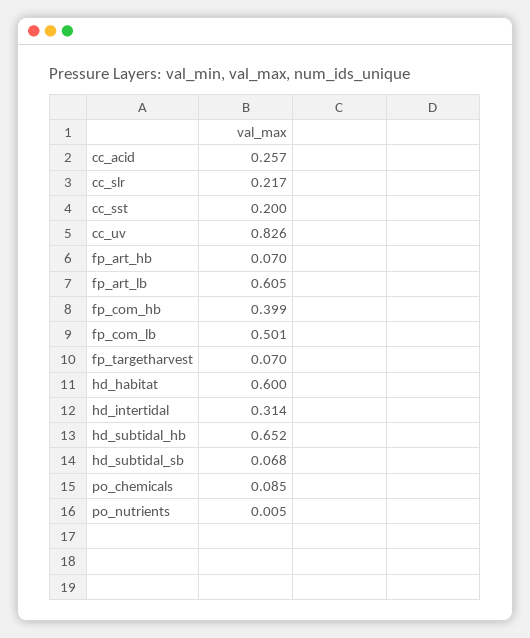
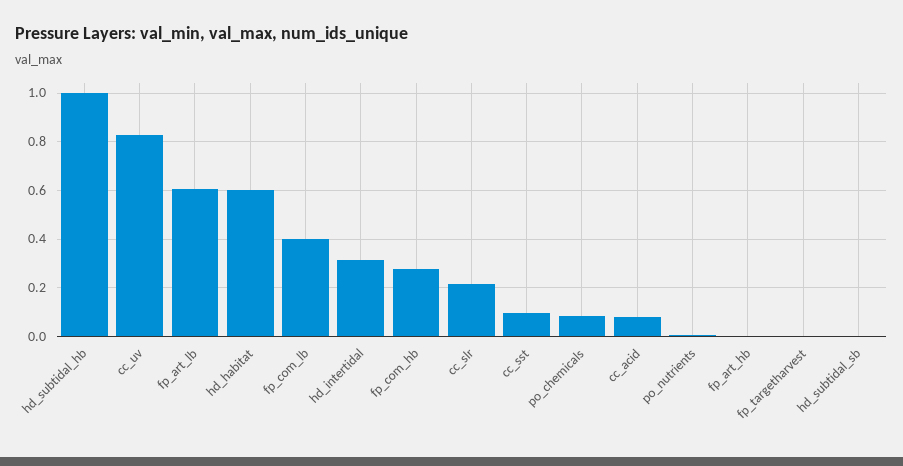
cc_acid: 0.257 -> 0.075
cc_sst: 0.2 -> 0.1
fp_art_hb: 0.07 -> 0
fp_com_hb: 0.399 -> 0.275
fp_com_lb: 0.501 -> 0.4
fp_targetharvest: 0.07 -> 0
hd_subtidal_hb: 0.652 -> 1
hd_subtidal_sb: 0.068 -> 0

